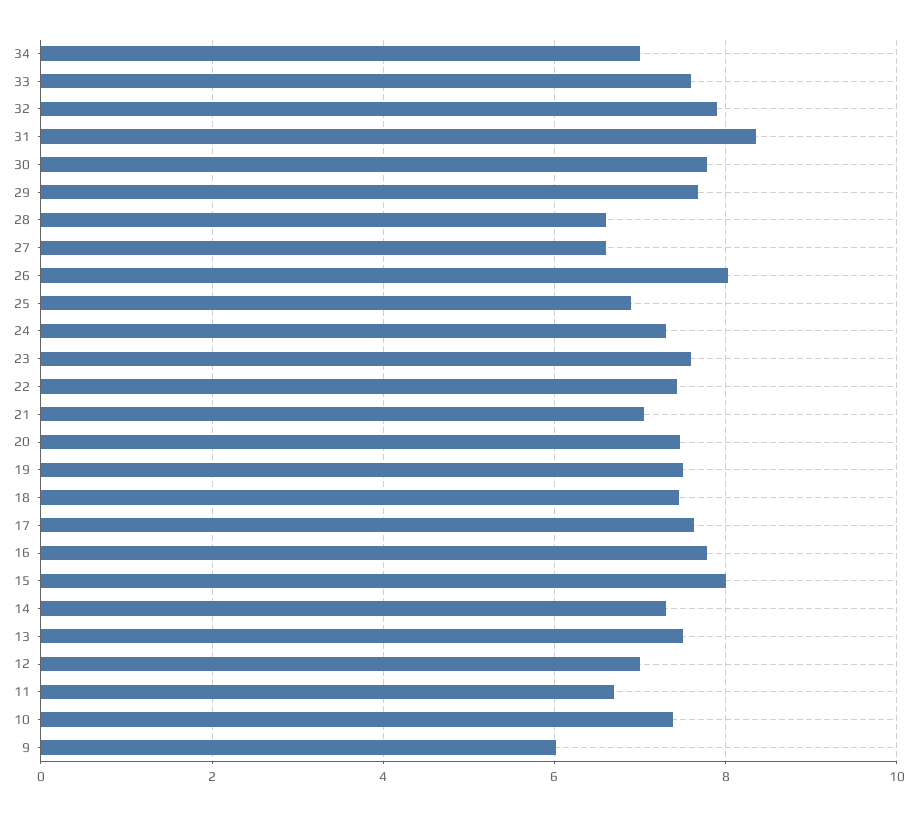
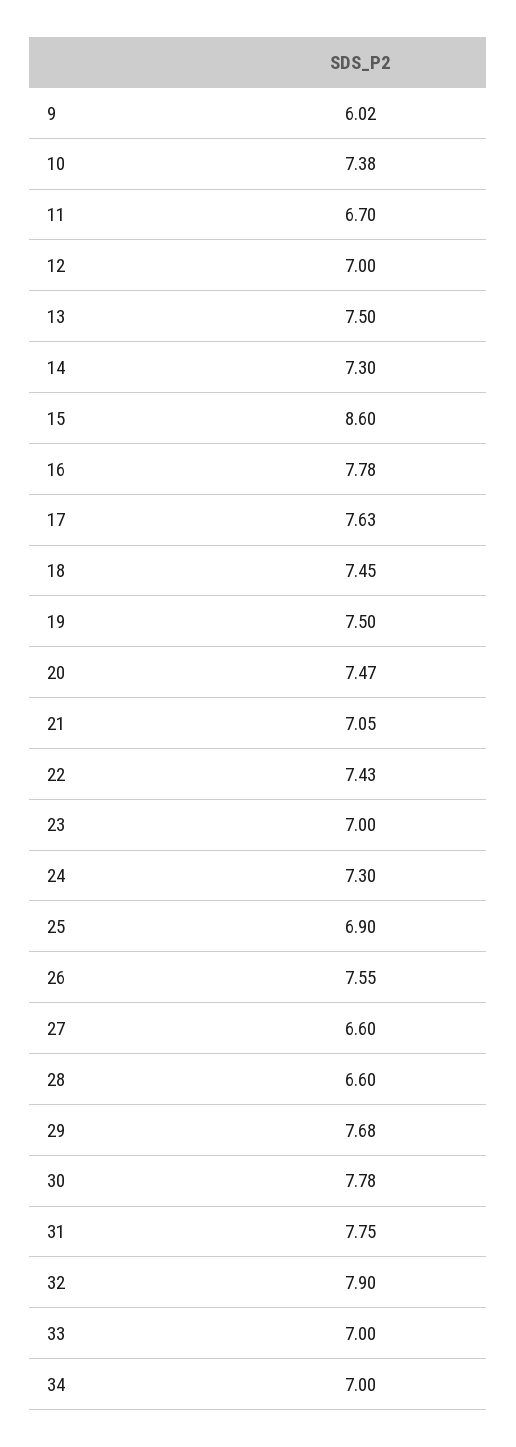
33: 7.6 -> 7
31: 8.4 -> 7.75
26: 8 -> 7.55
23: 7.6 -> 7
15: 8 -> 8.6

